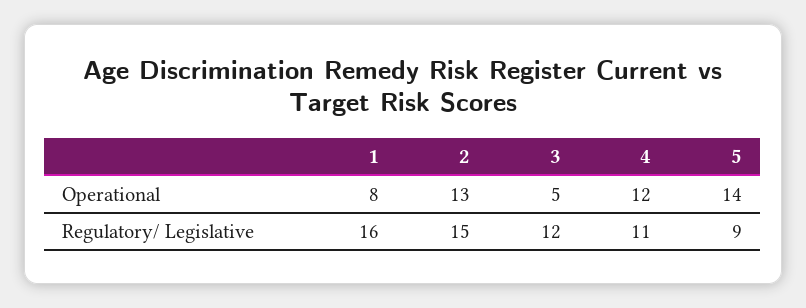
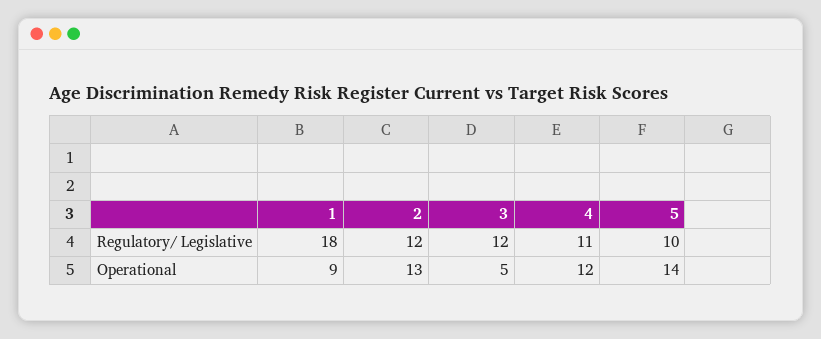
1, Operational: 8 -> 9
1, Regulatory/ Legislative: 16 -> 18
2, Regulatory/ Legislative: 15 -> 12
5, Regulatory/ Legislative: 9 -> 10

